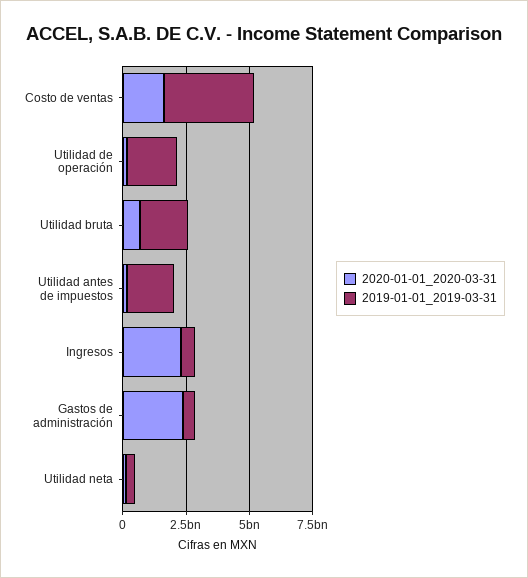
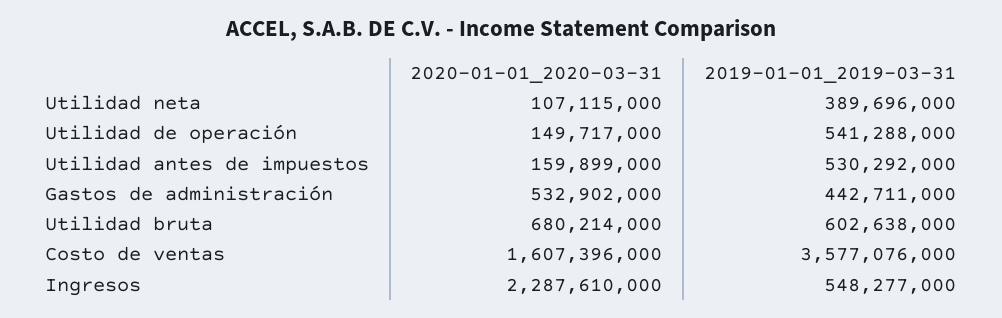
2019-01-01_2019-03-31, Utilidad de operación: 2000000000 -> 541288000
2019-01-01_2019-03-31, Utilidad bruta: 2000000000 -> 602638000
2019-01-01_2019-03-31, Utilidad antes de impuestos: 2000000000 -> 530292000
2020-01-01_2020-03-31, Gastos de administración: 2500000000 -> 532902000

